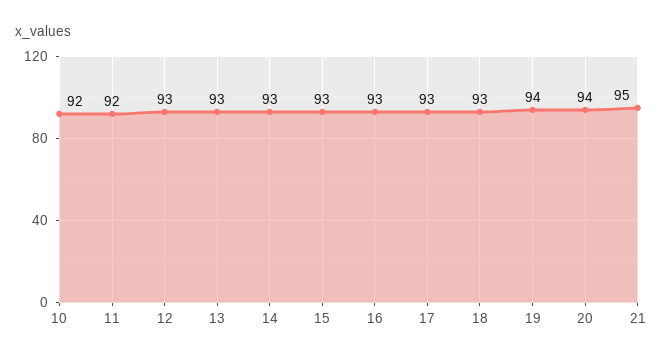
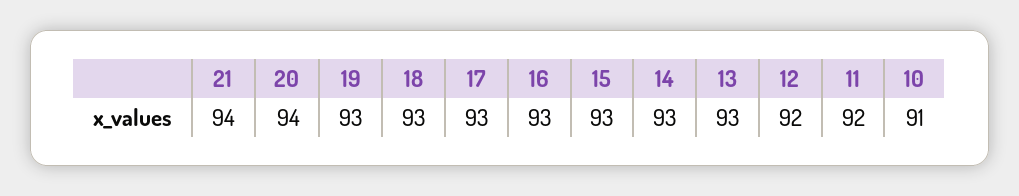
10: 92 -> 91
12: 93 -> 92
19: 94 -> 93
21: 95 -> 94

